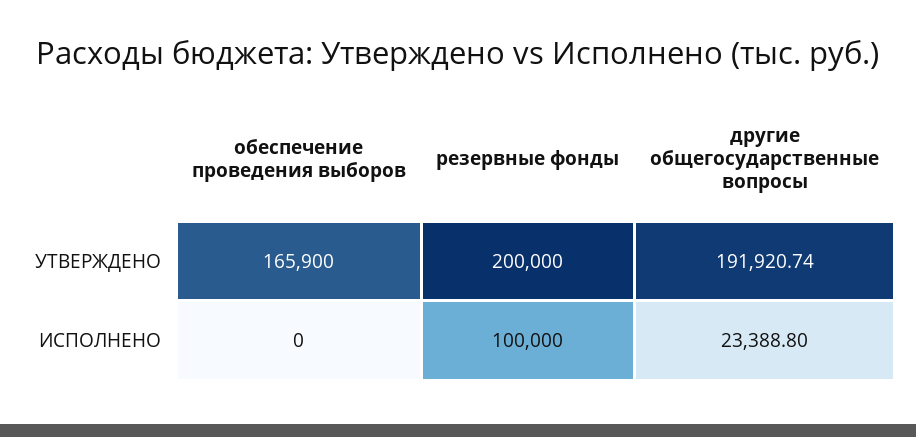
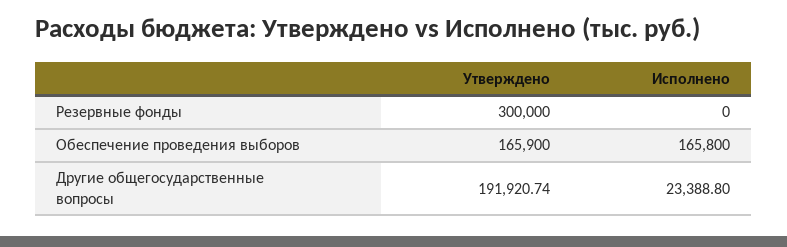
резервные фонды, УТВЕРЖДЕНО: 200000 -> 300000
обеспечение проведения выборов, ИСПОЛНЕНО: 0 -> 165800
резервные фонды, ИСПОЛНЕНО: 100000 -> 0

